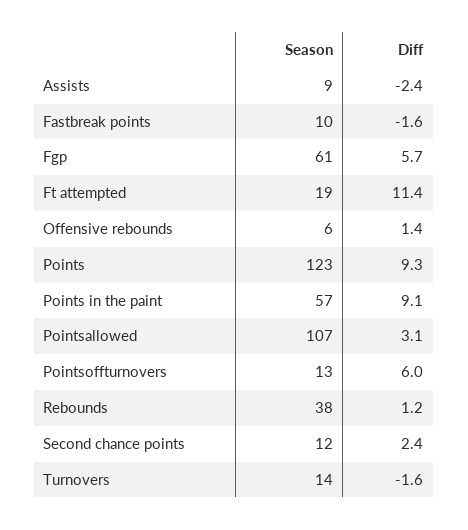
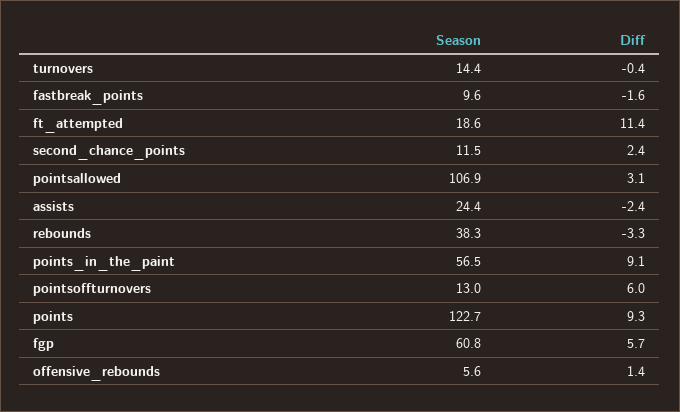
Season, Assists: 9 -> 24.4
Diff, Rebounds: 1.2 -> -3.3
Diff, Turnovers: -1.6 -> -0.4

